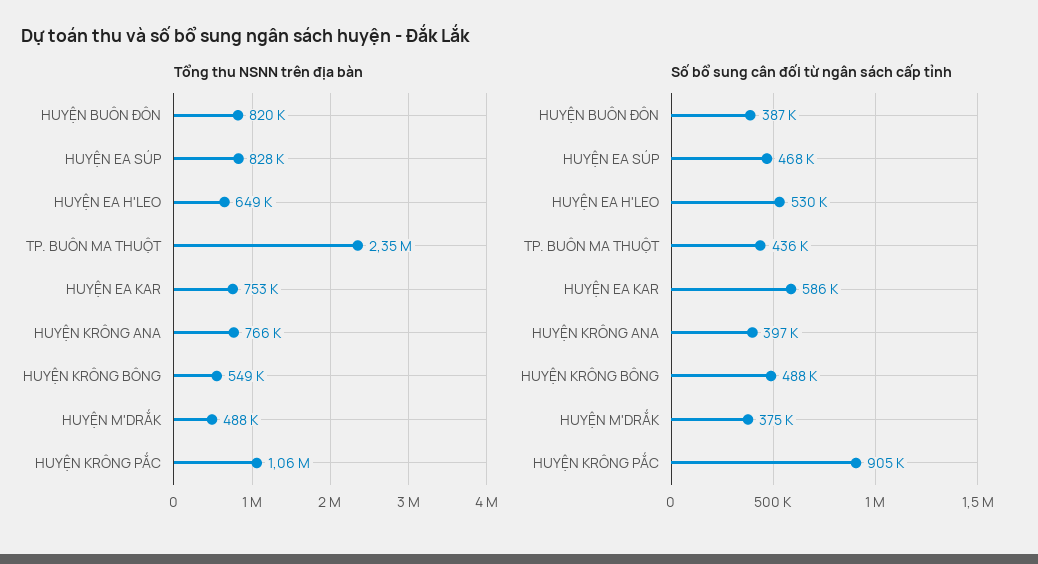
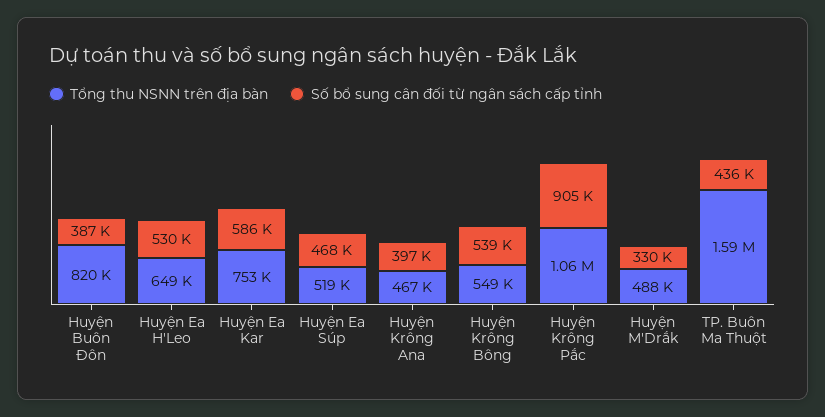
Tổng thu NSNN trên địa bàn, HUYỆN EA SÚP: 828000 -> 519000
Tổng thu NSNN trên địa bàn, TP. BUÔN MA THUỘT: 2350000 -> 1590000
Tổng thu NSNN trên địa bàn, HUYỆN KRÔNG ANA: 766000 -> 467000
Số bổ sung cân đối từ ngân sách cấp tỉnh, HUYỆN KRÔNG BÔNG: 488000 -> 539000
Số bổ sung cân đối từ ngân sách cấp tỉnh, HUYỆN M'DRẮK: 375000 -> 330000

